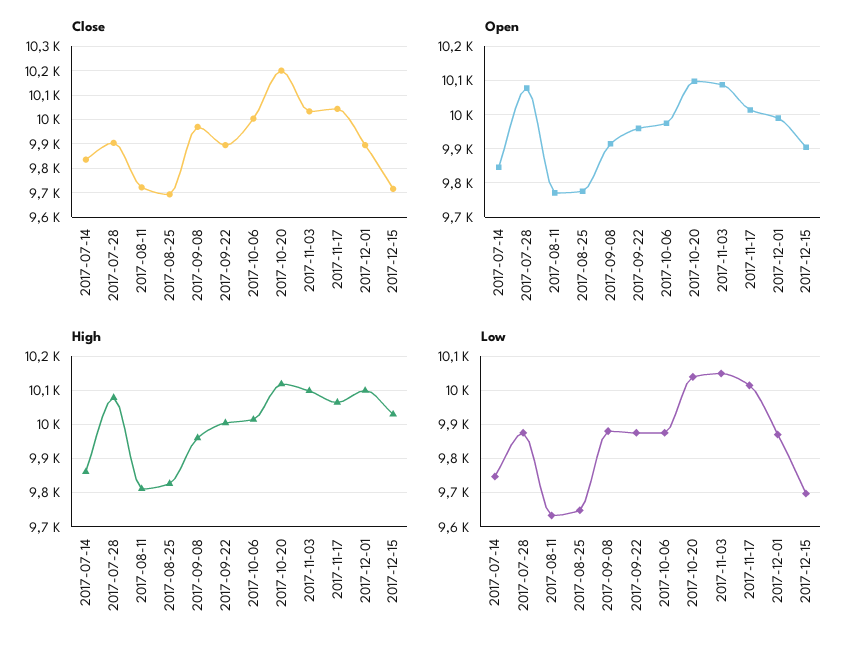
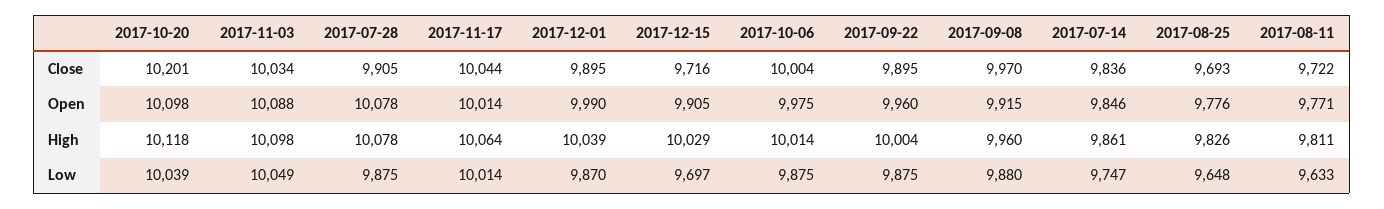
High, 2017-12-01: 10100 -> 10039

